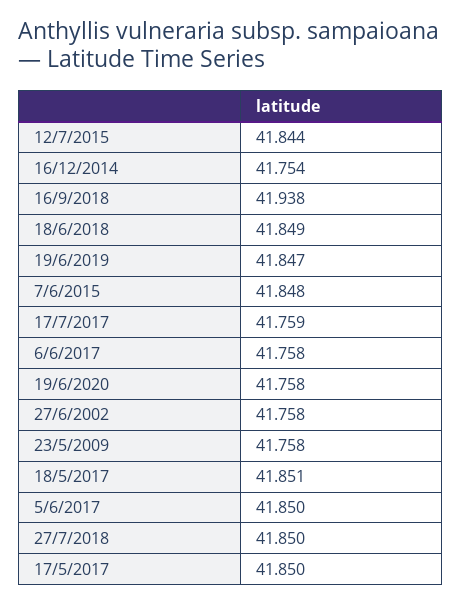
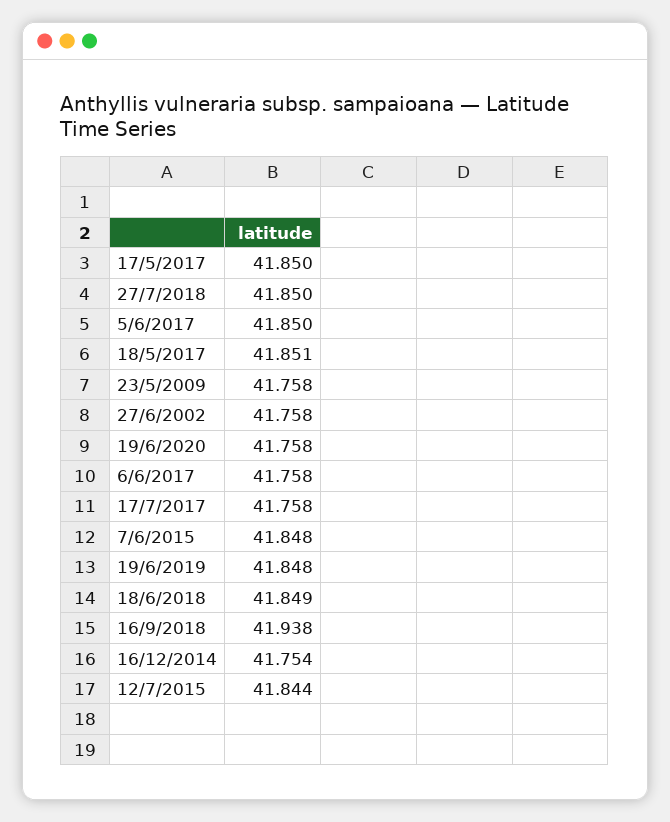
19/6/2019: 41.847 -> 41.848
17/7/2017: 41.759 -> 41.758

